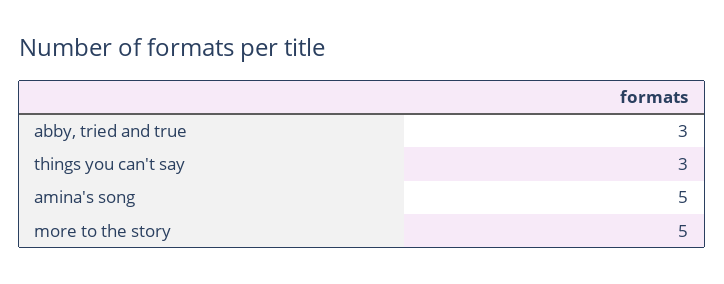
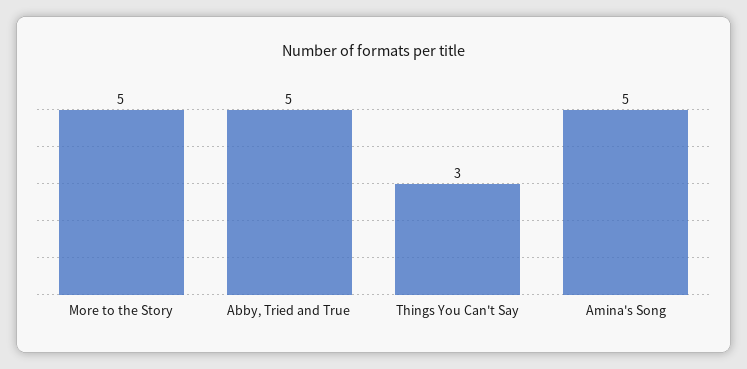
abby, tried and true: 3 -> 5

